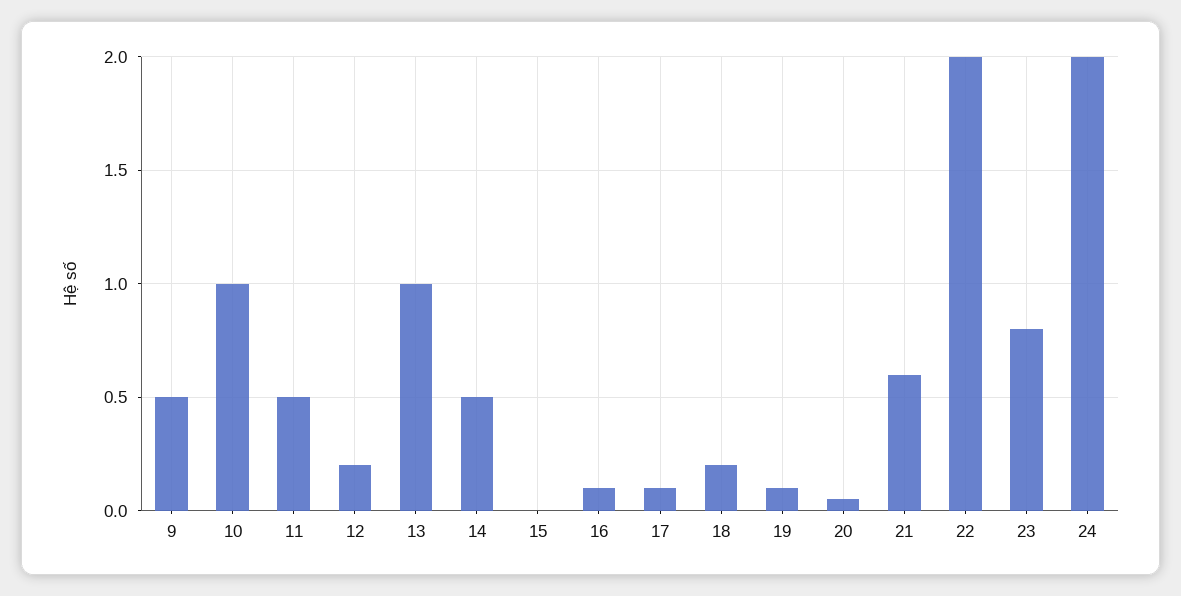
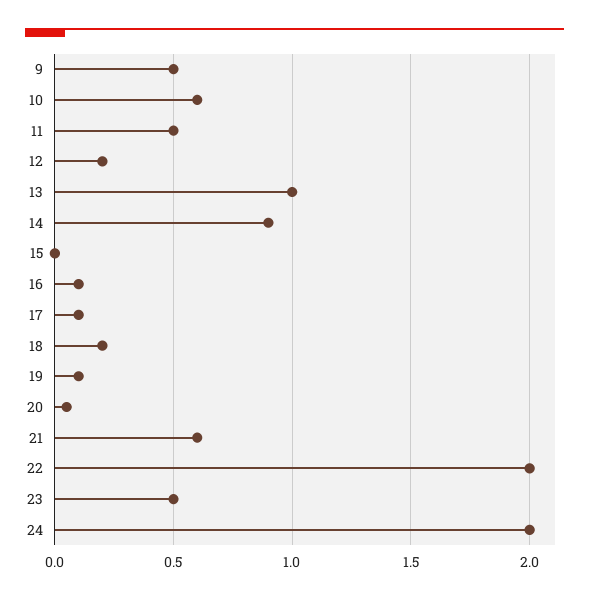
10: 1 -> 0.6
14: 0.5 -> 0.9
23: 0.8 -> 0.5

